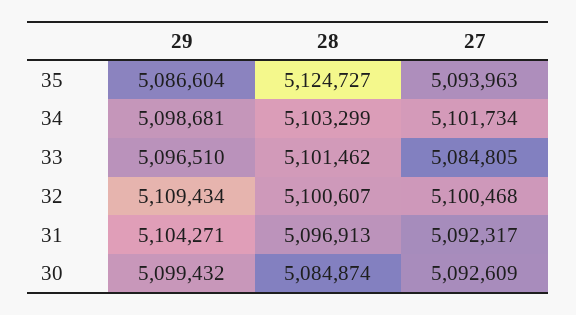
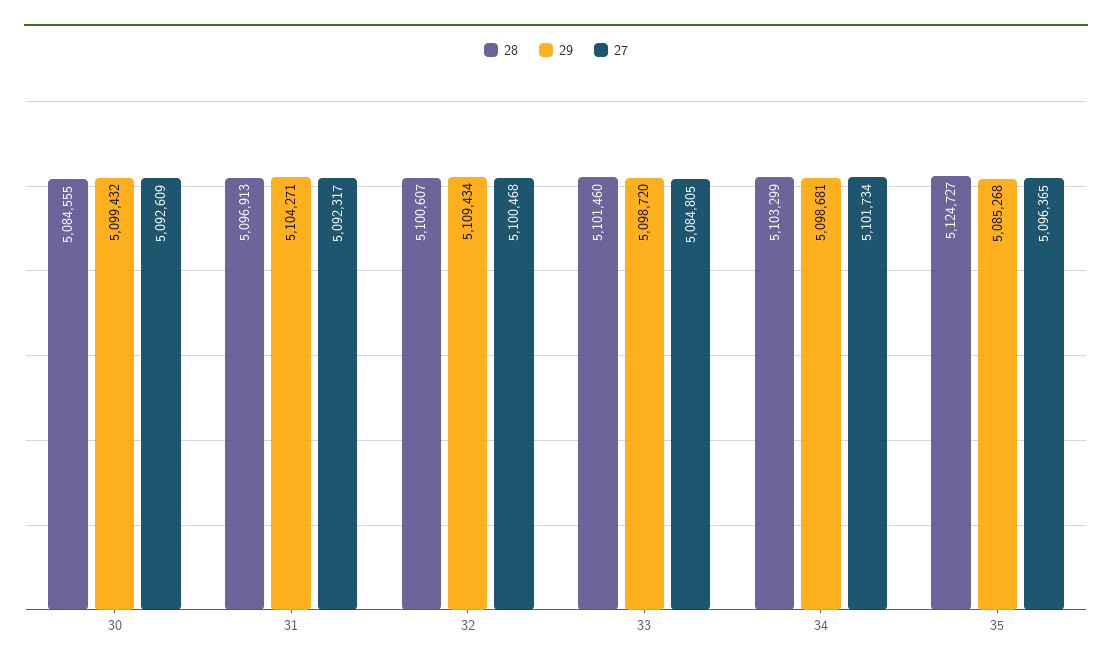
29, 35: 5086604 -> 5085268
27, 35: 5093963 -> 5096365
29, 33: 5096510 -> 5098720
28, 33: 5101462 -> 5101460
28, 30: 5084874 -> 5084555

